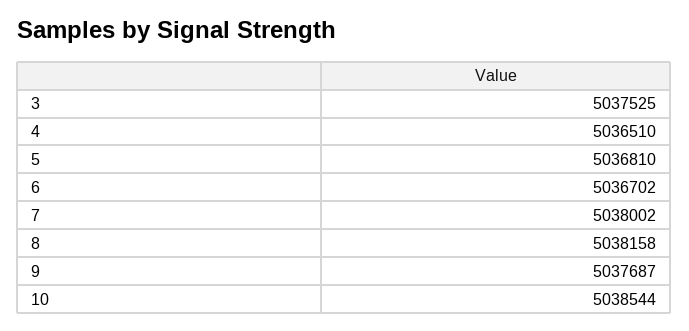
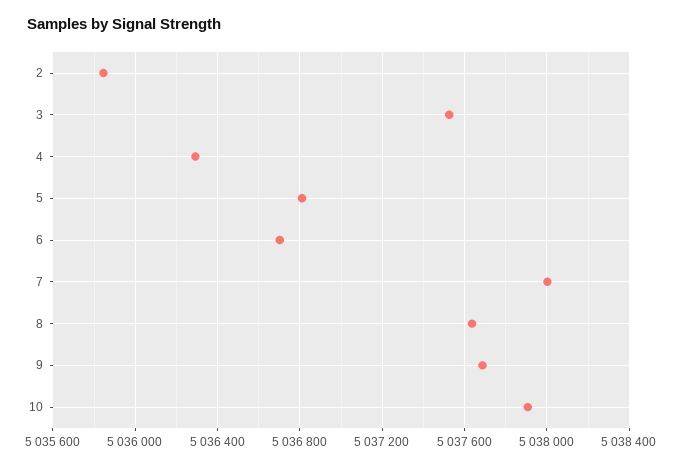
4: 5036510 -> 5036300
8: 5038158 -> 5037650
10: 5038544 -> 5037900
2: none -> 5035850

